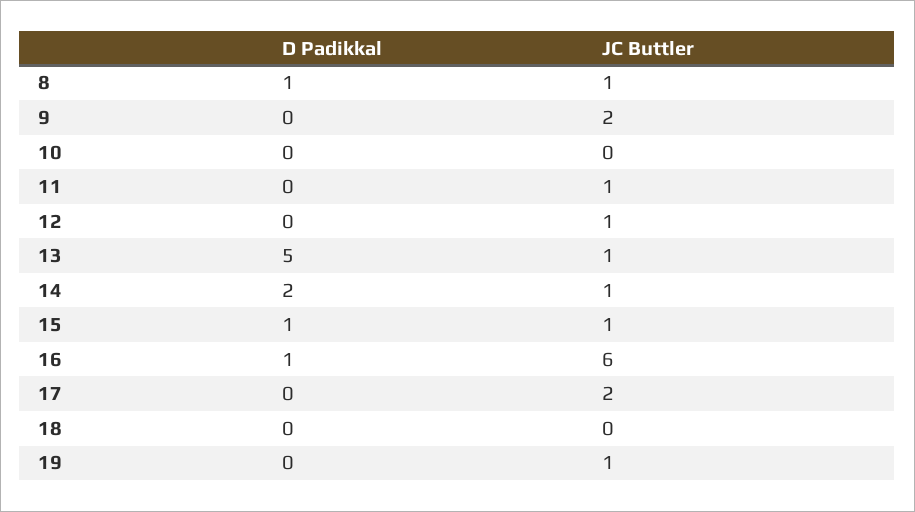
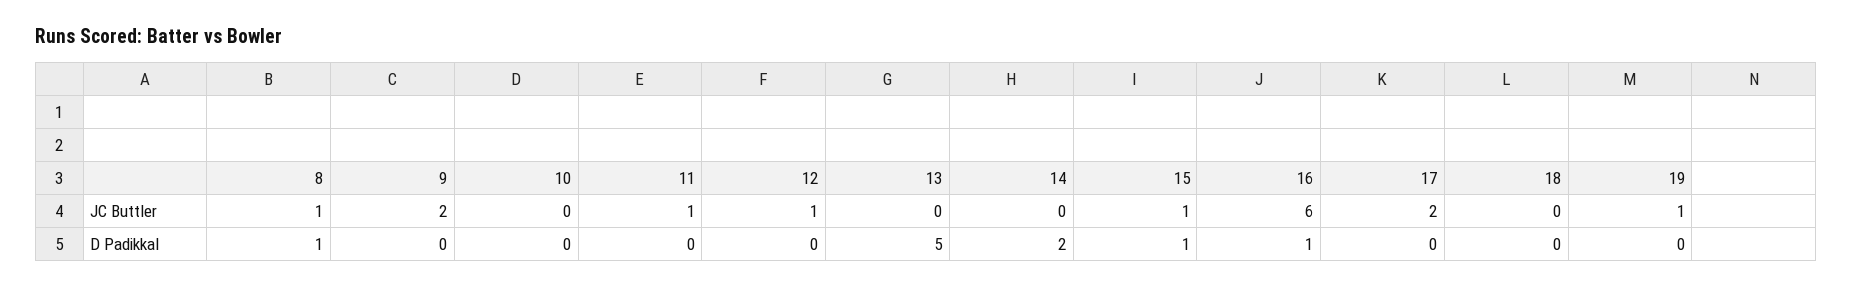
JC Buttler, 13: 1 -> 0
JC Buttler, 14: 1 -> 0

